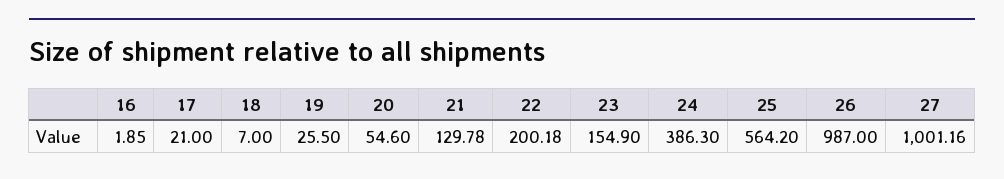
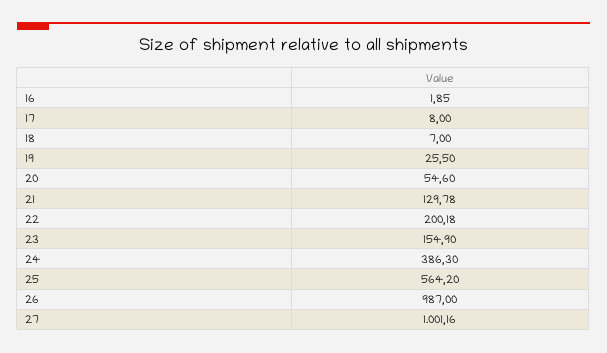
17: 21 -> 8

